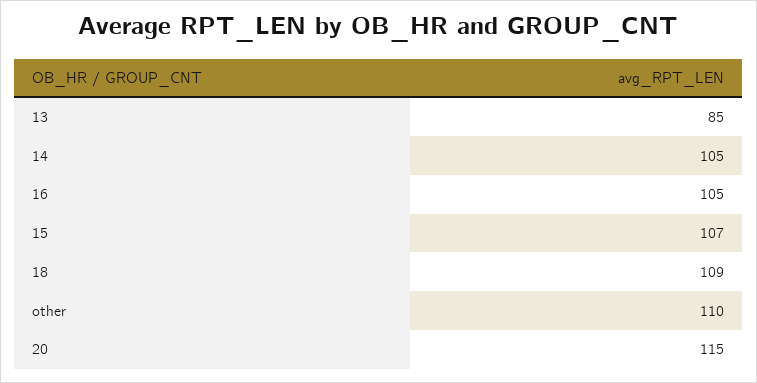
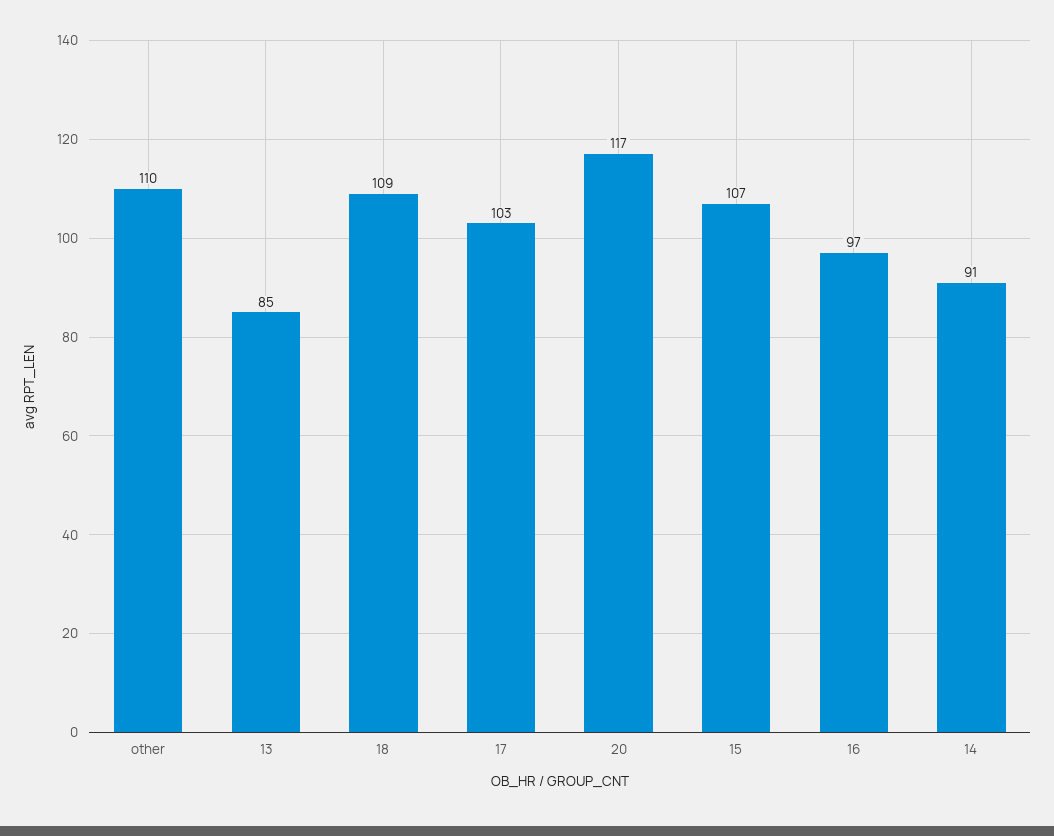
14: 105 -> 91
16: 105 -> 97
20: 115 -> 117
17: none -> 103

